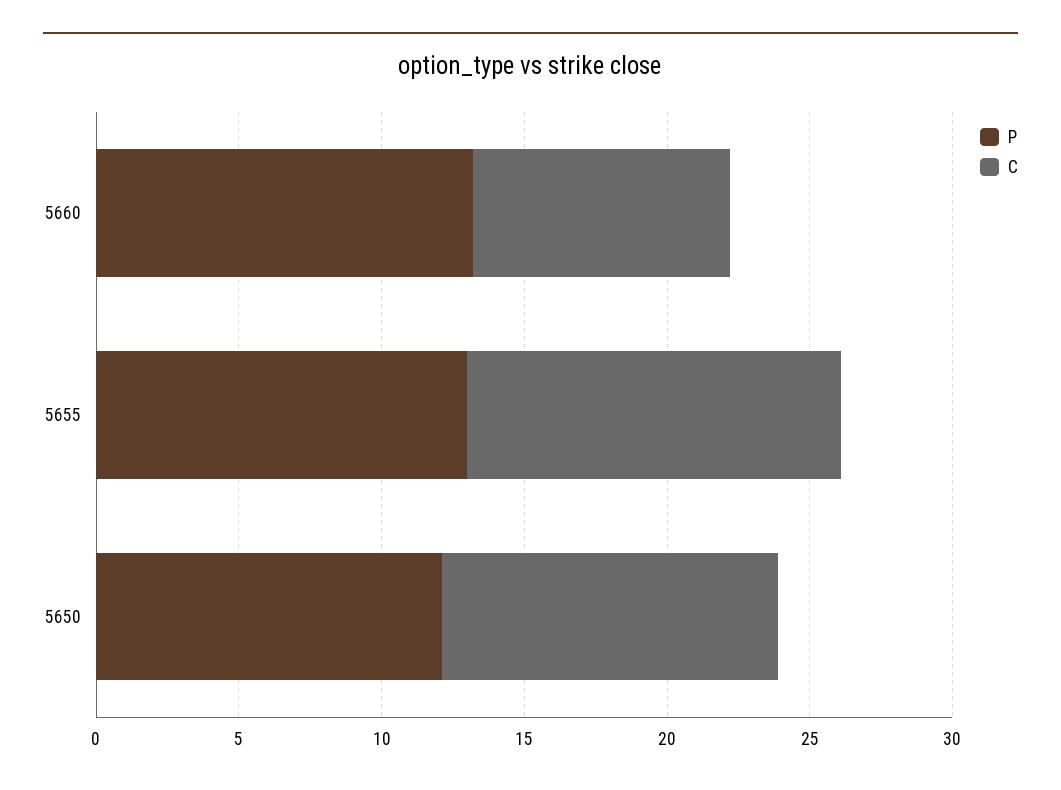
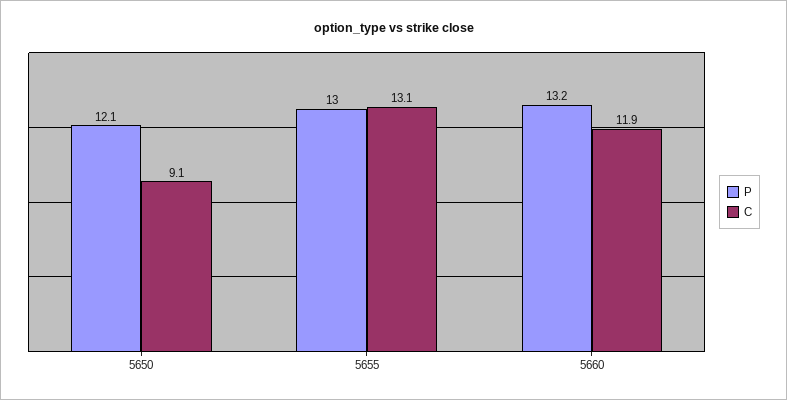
C, 5660: 9 -> 11.9
C, 5650: 12 -> 9.1

